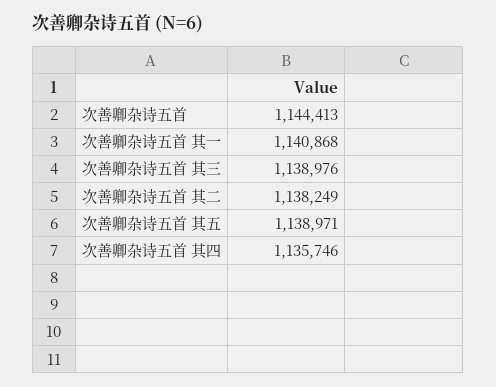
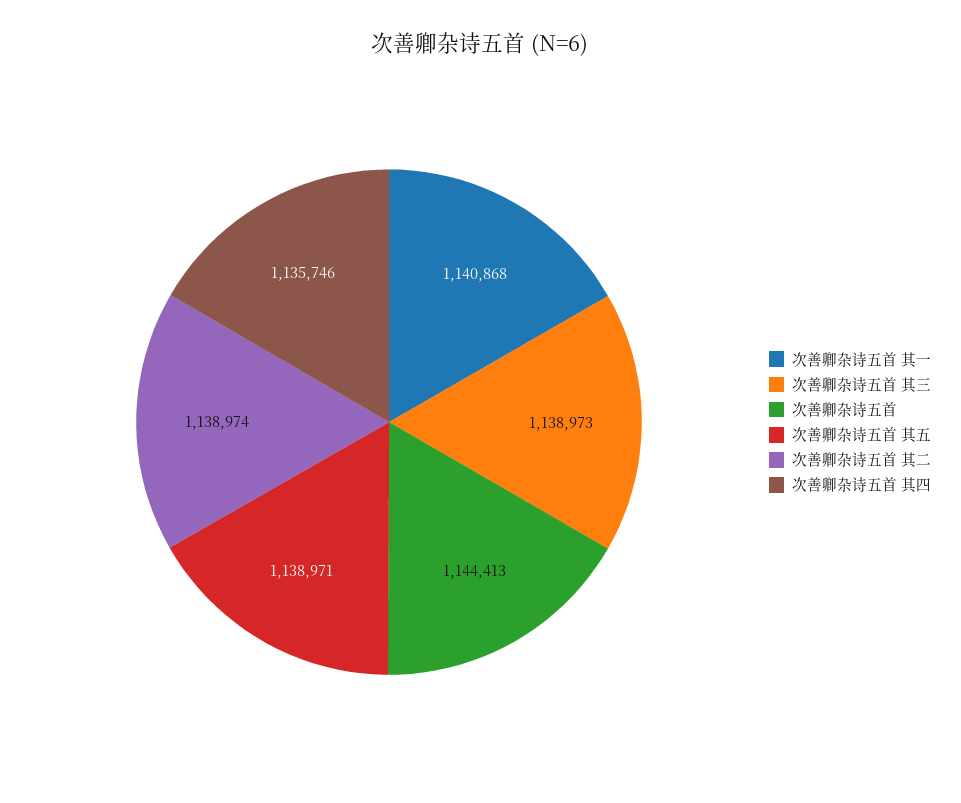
次善卿杂诗五首 其三: 1138976 -> 1138973
次善卿杂诗五首 其二: 1138249 -> 1138974

